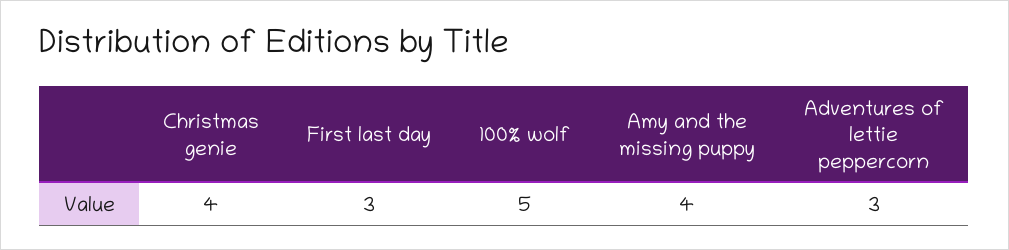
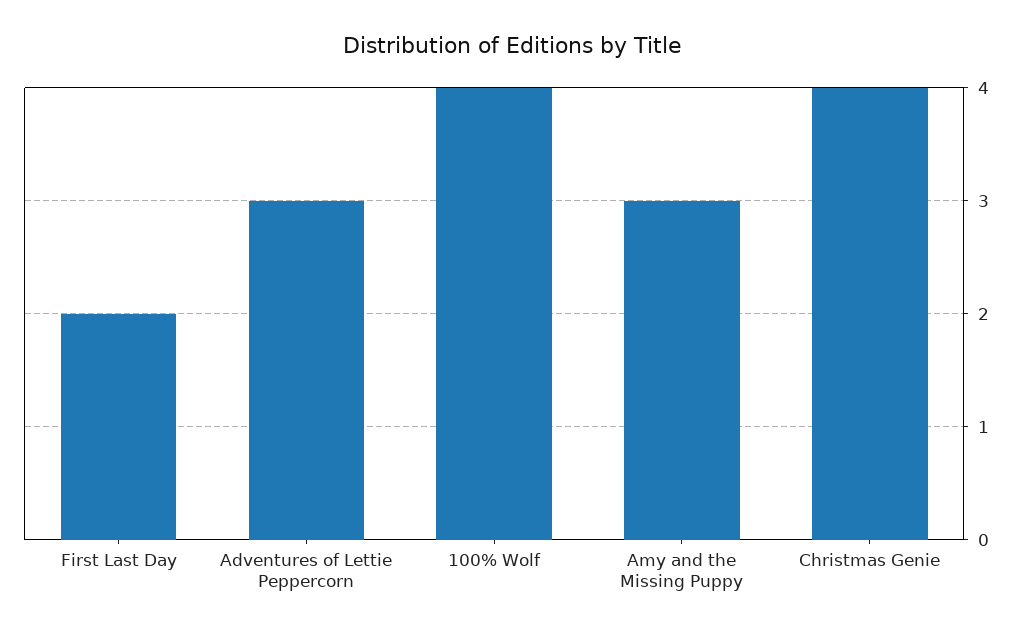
First last day: 3 -> 2
100% wolf: 5 -> 4
Amy and the missing puppy: 4 -> 3

